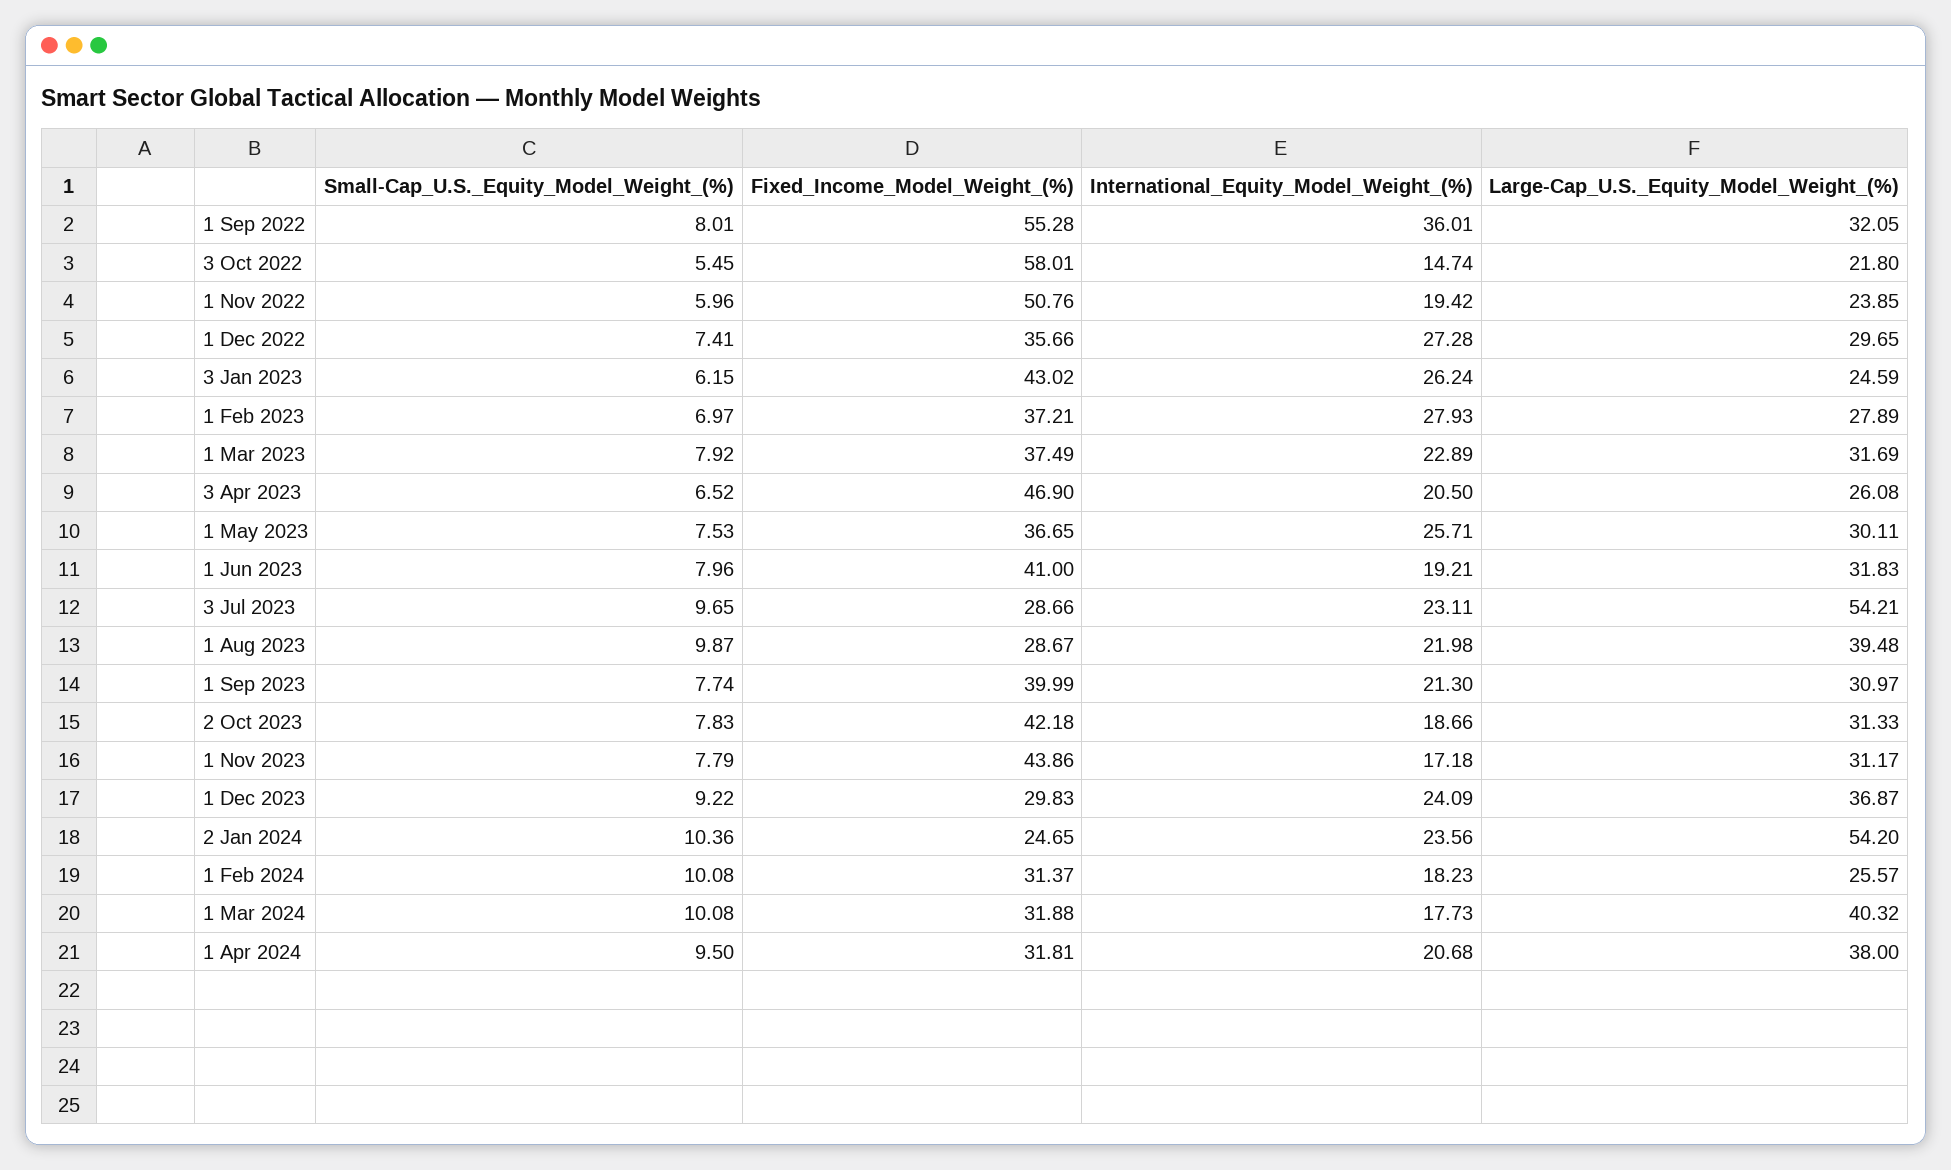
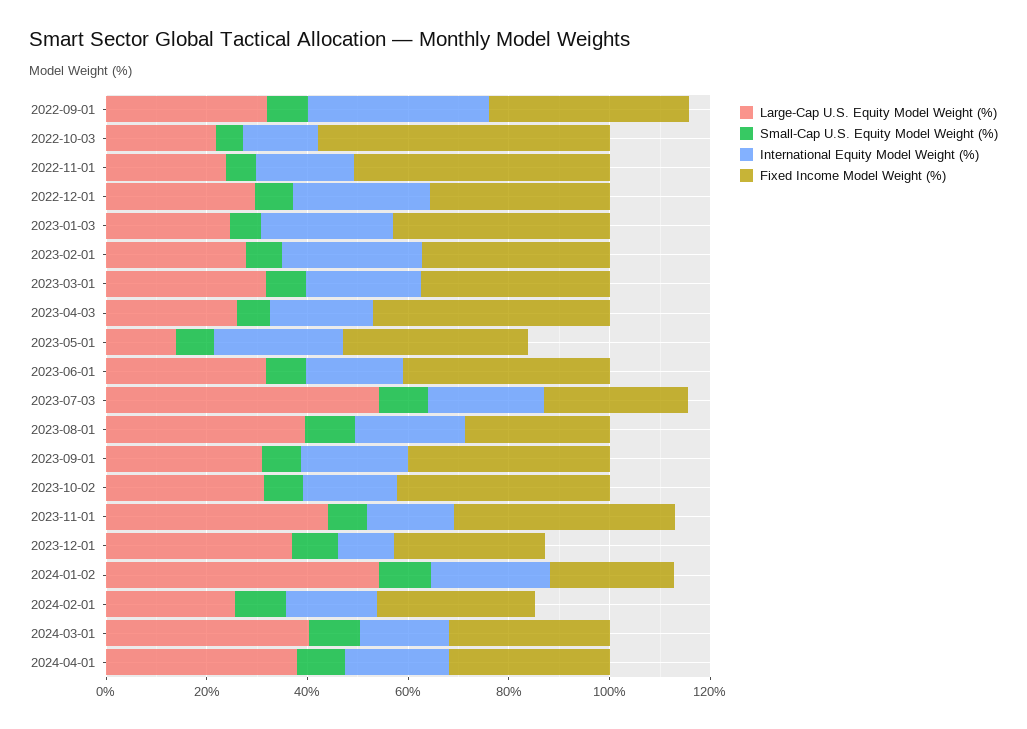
Fixed_Income_Model_Weight_(%), 1 Sep 2022: 55.28 -> 40
Large-Cap_U.S._Equity_Model_Weight_(%), 1 May 2023: 30.11 -> 15
Large-Cap_U.S._Equity_Model_Weight_(%), 1 Nov 2023: 31.17 -> 45
International_Equity_Model_Weight_(%), 1 Dec 2023: 24.09 -> 10

